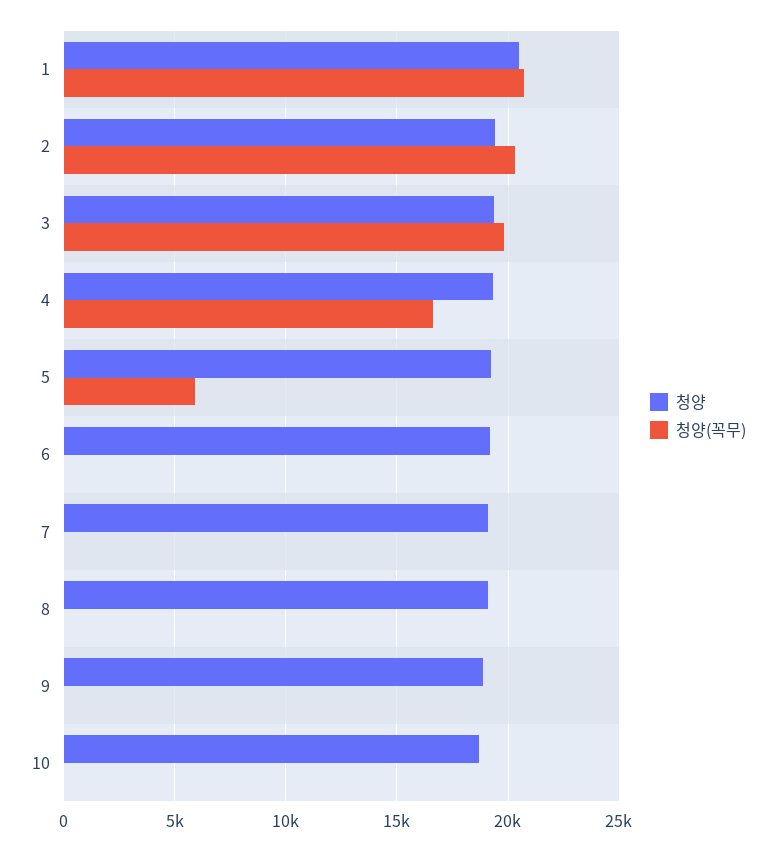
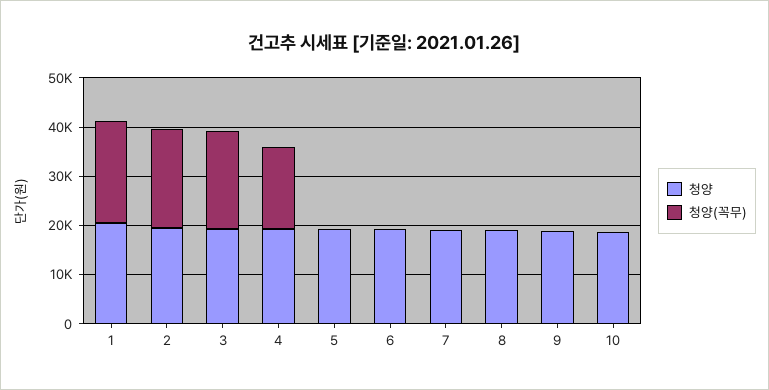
청양(꼭무), 5: 6000 -> 0

